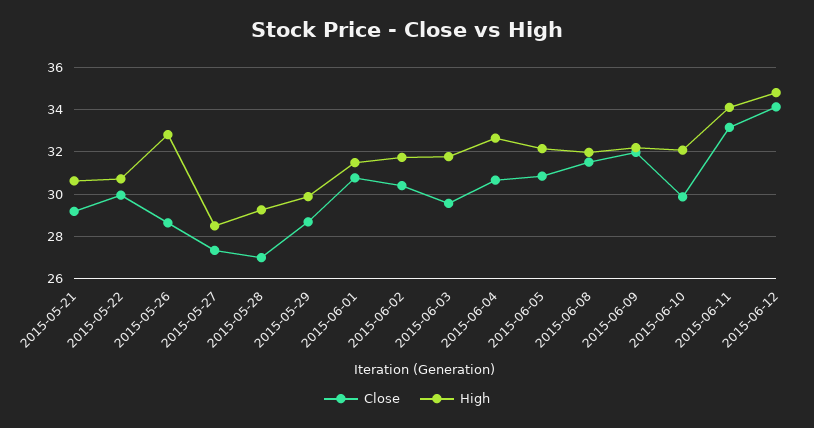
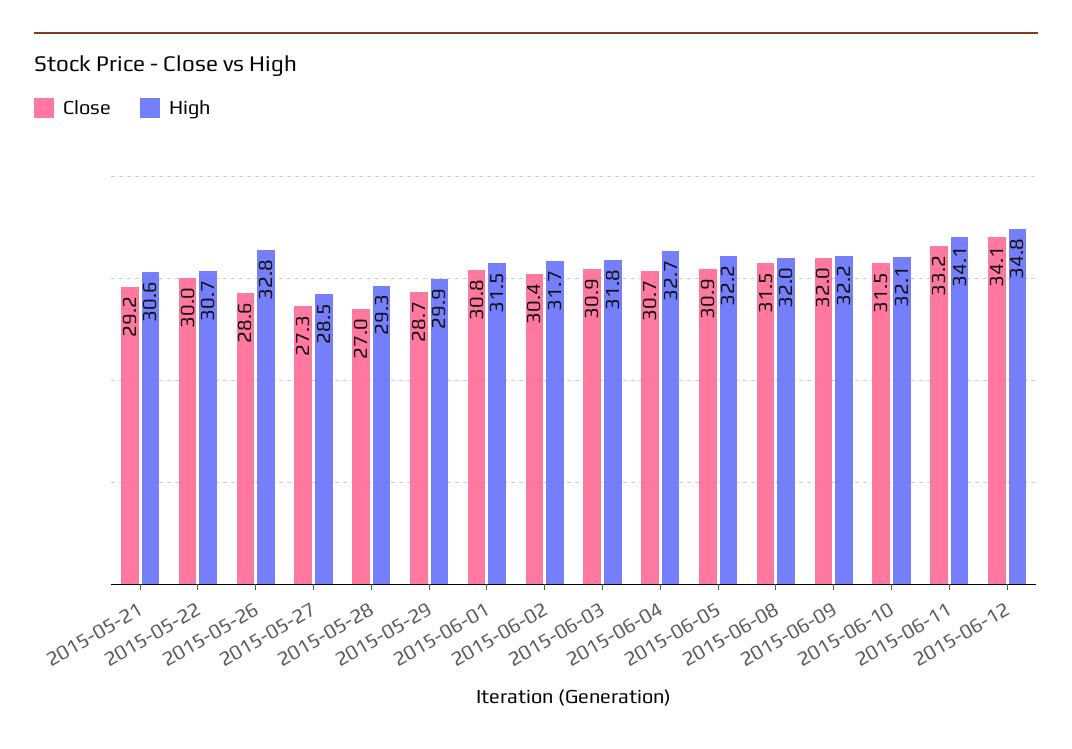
Close, 2015-06-03: 29.5 -> 30.9
Close, 2015-06-10: 30 -> 31.5

